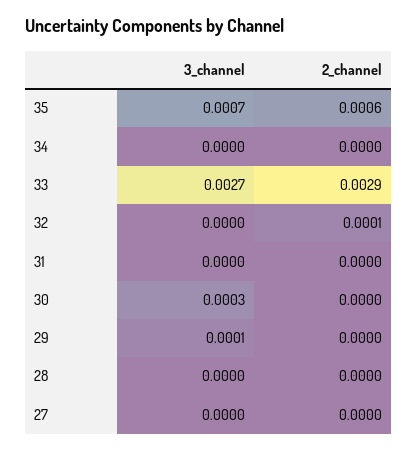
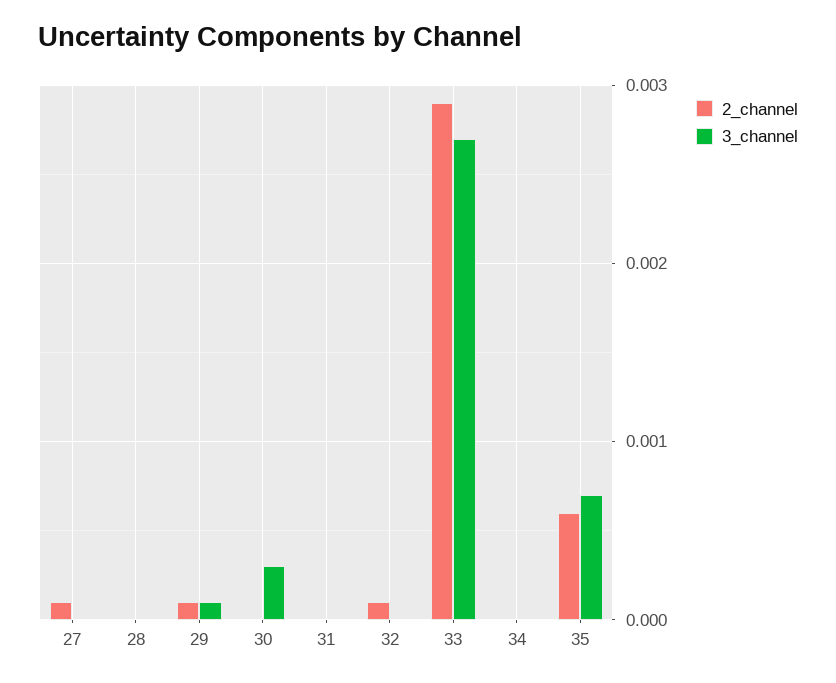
2_channel, 29: 0 -> 0.0001
2_channel, 27: 0 -> 0.0001

